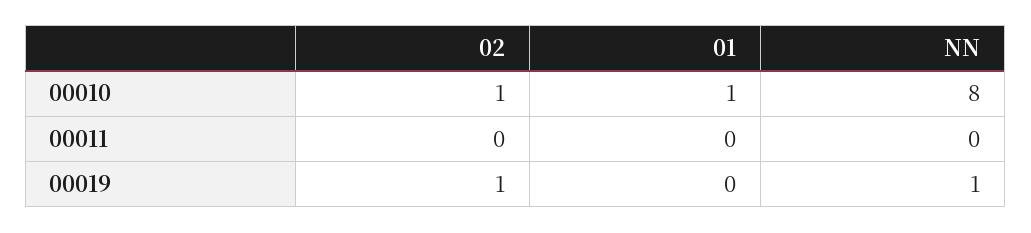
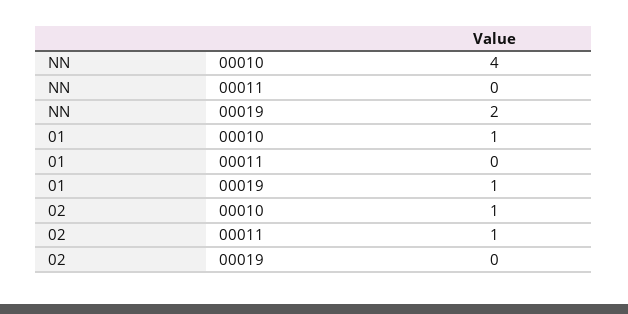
NN, 00010: 8 -> 4
02, 00011: 0 -> 1
02, 00019: 1 -> 0
01, 00019: 0 -> 1
NN, 00019: 1 -> 2

